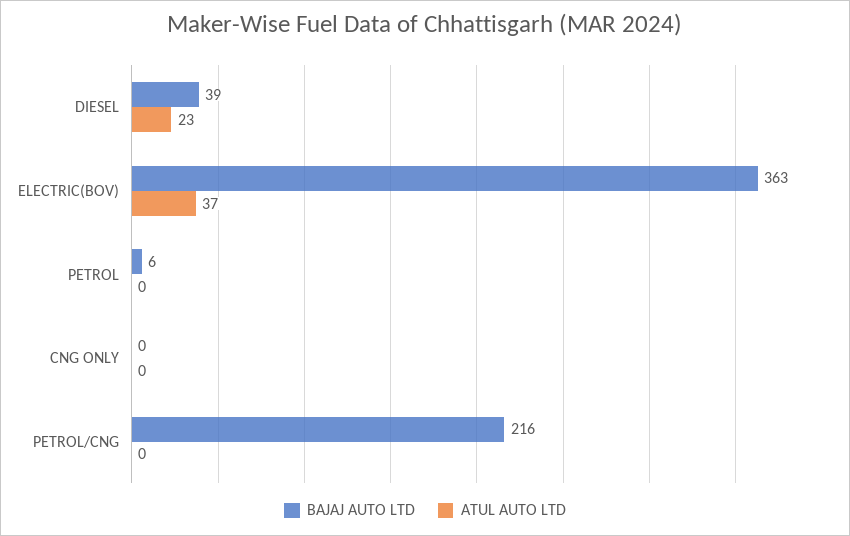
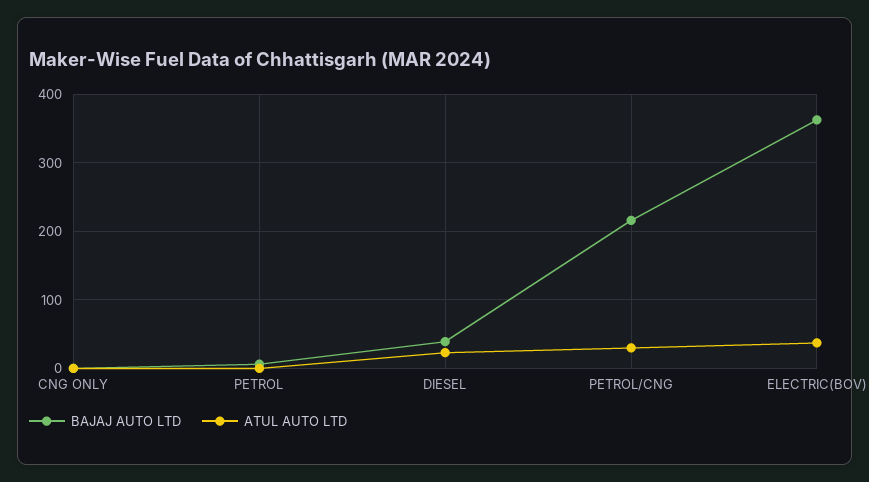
ATUL AUTO LTD, PETROL/CNG: 0 -> 30

